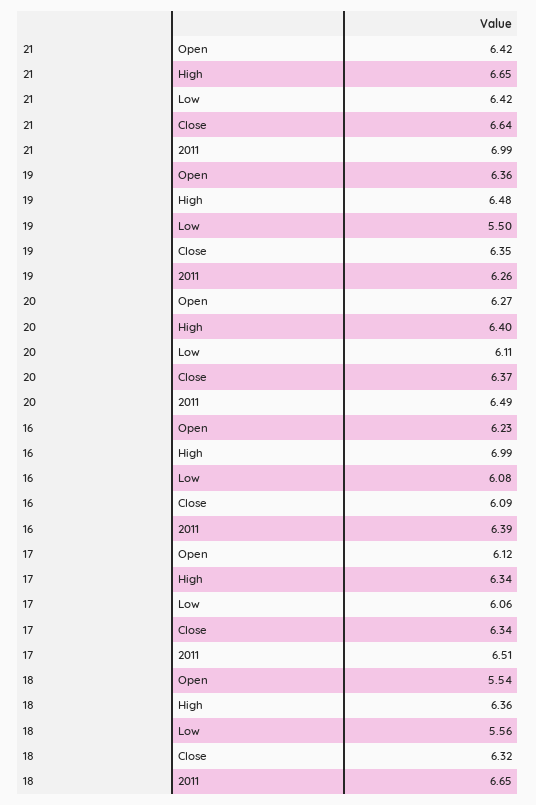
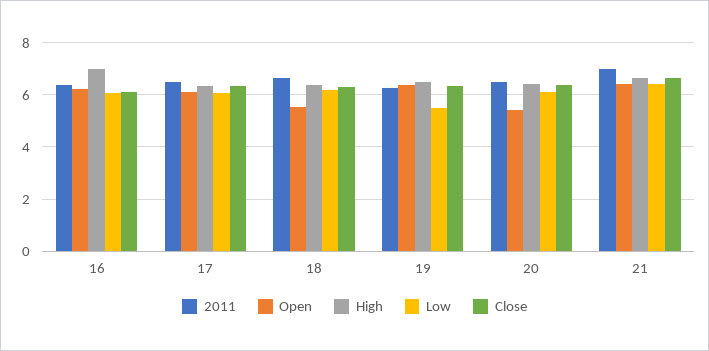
Open, 20: 6.27 -> 5.5
Low, 18: 5.56 -> 6.25

